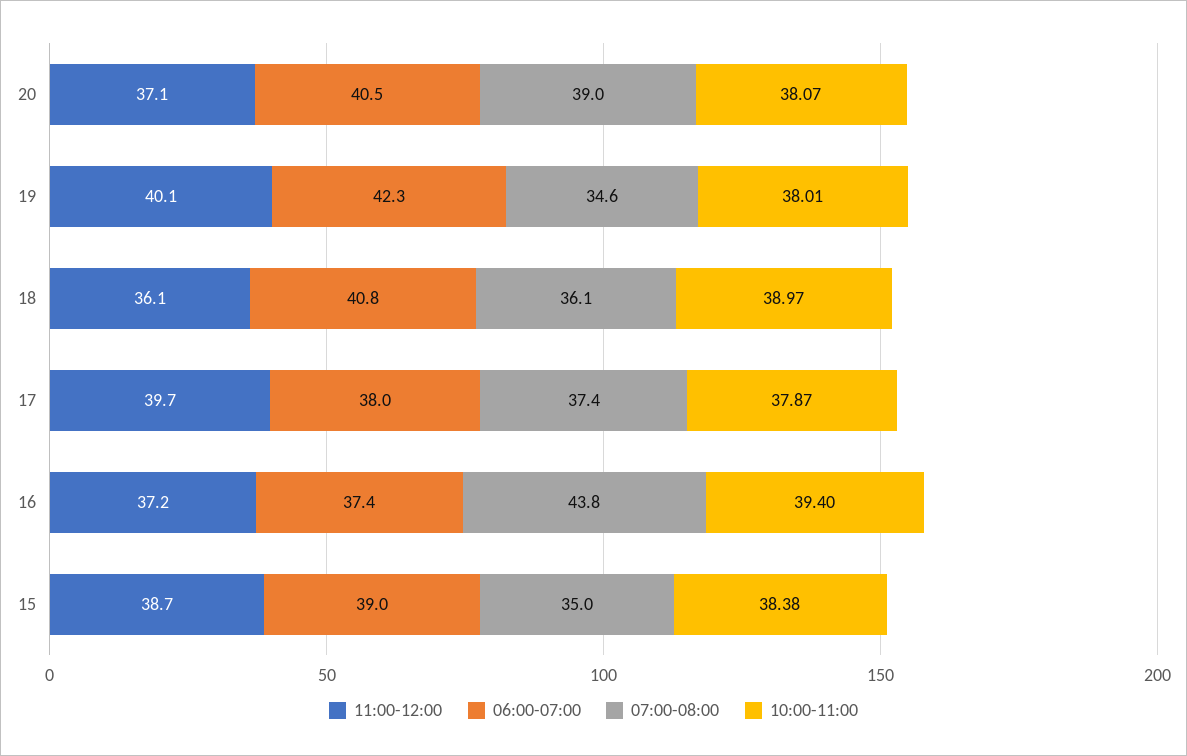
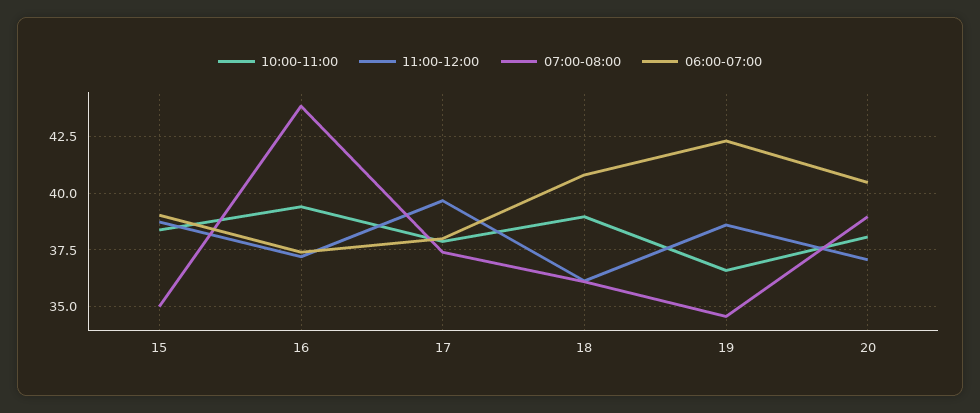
11:00-12:00, 19: 40.1 -> 38.5
10:00-11:00, 19: 38.01 -> 36.5

